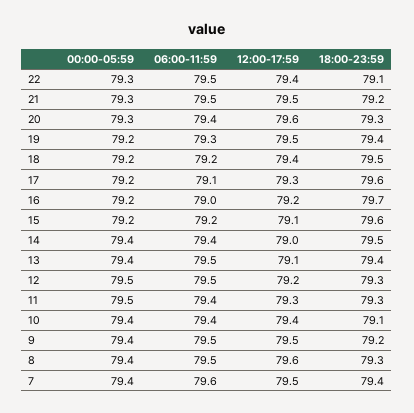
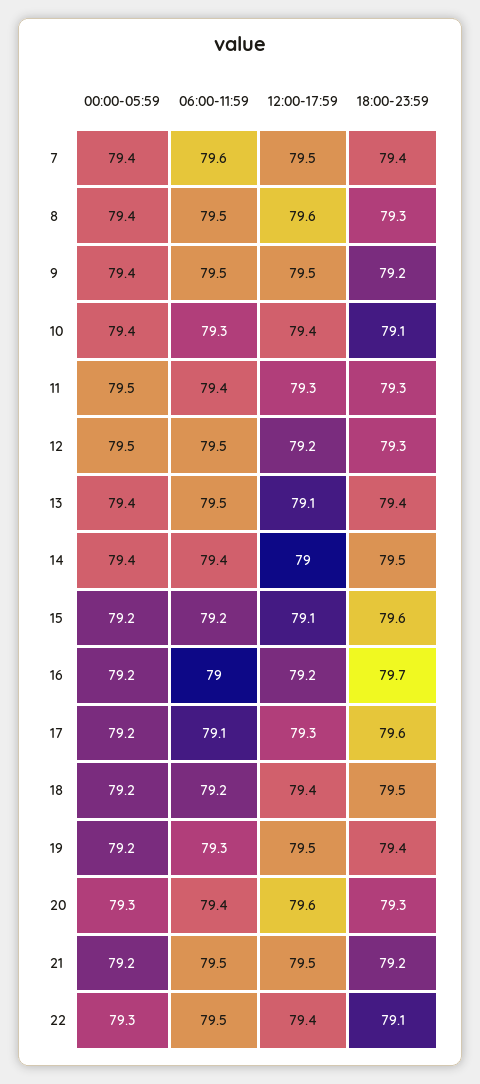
00:00-05:59, 21: 79.3 -> 79.2
06:00-11:59, 10: 79.4 -> 79.3

